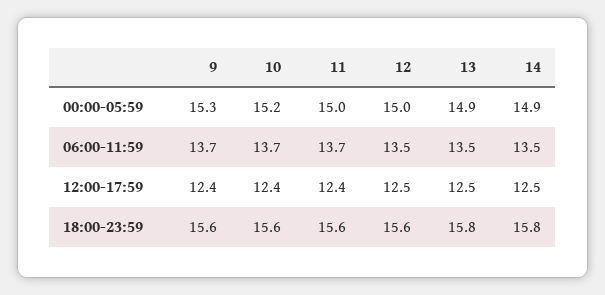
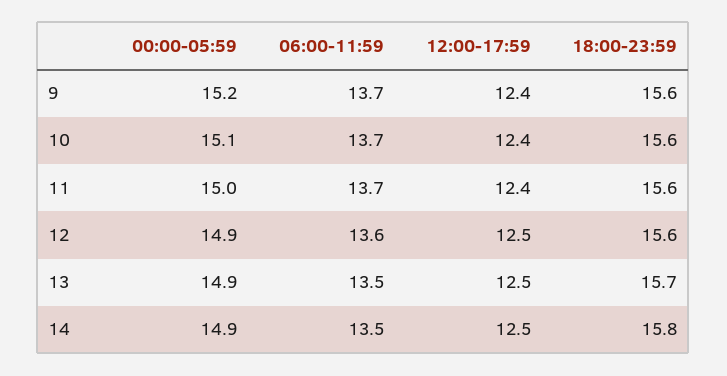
9, 00:00-05:59: 15.3 -> 15.2
10, 00:00-05:59: 15.2 -> 15.1
12, 00:00-05:59: 15 -> 14.9
12, 06:00-11:59: 13.5 -> 13.6
13, 18:00-23:59: 15.8 -> 15.7

